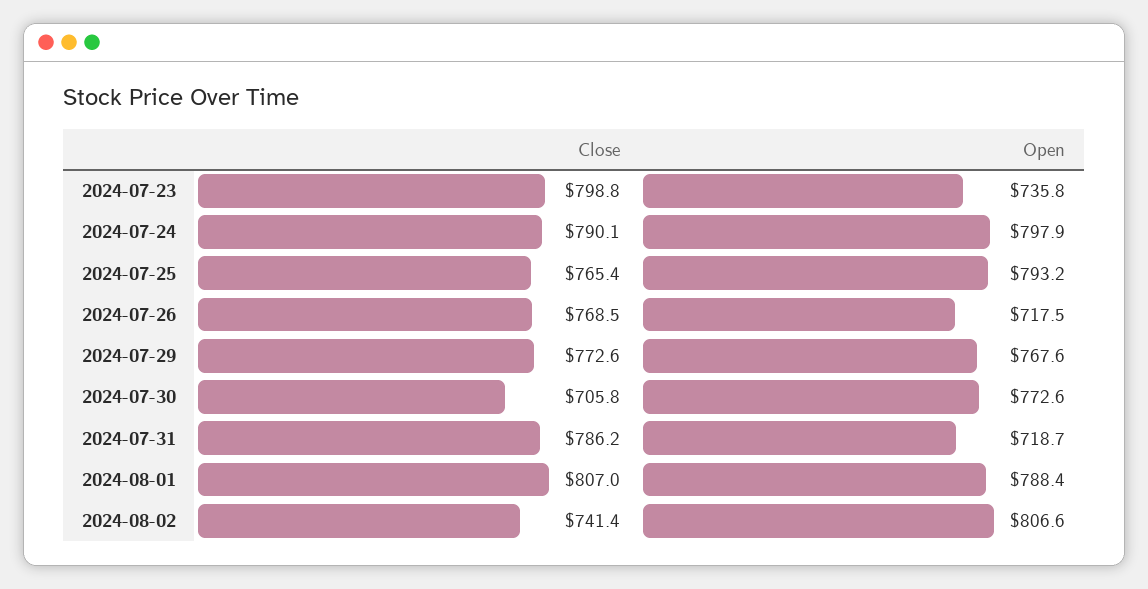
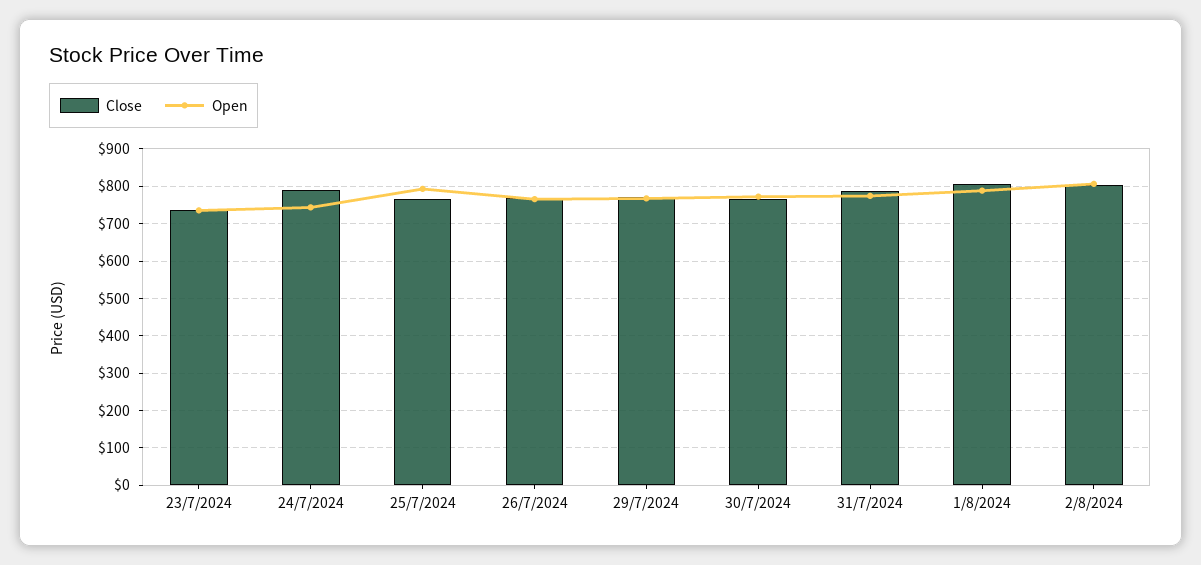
Close, 2024-07-23: 798.8 -> 740
Open, 2024-07-24: 797.9 -> 740
Open, 2024-07-26: 717.5 -> 760
Close, 2024-07-30: 705.8 -> 760
Open, 2024-07-31: 718.7 -> 780
Close, 2024-08-02: 741.4 -> 800

